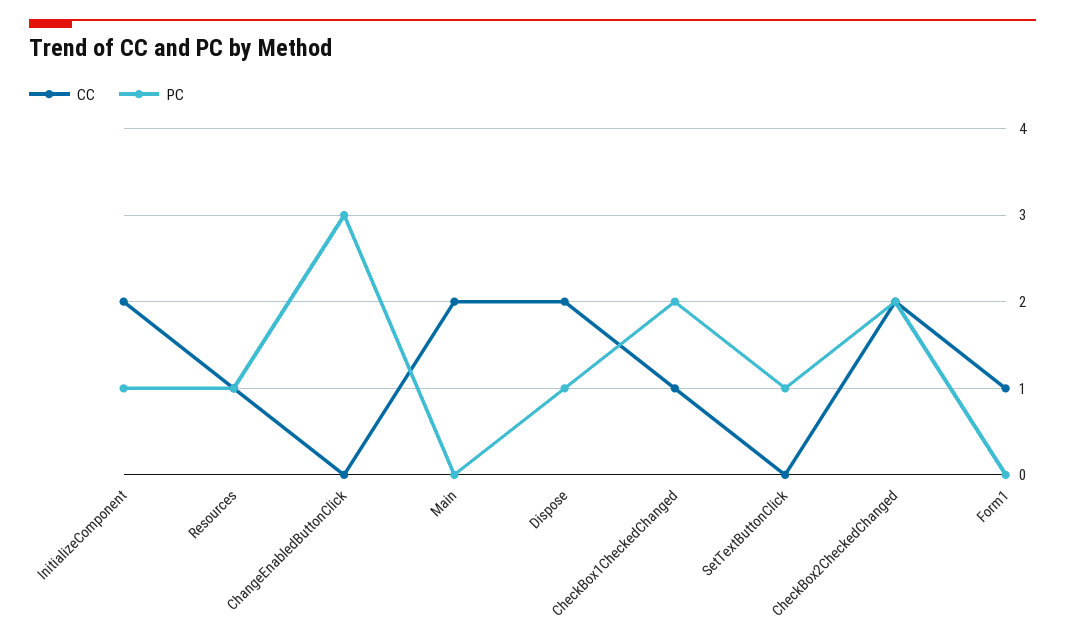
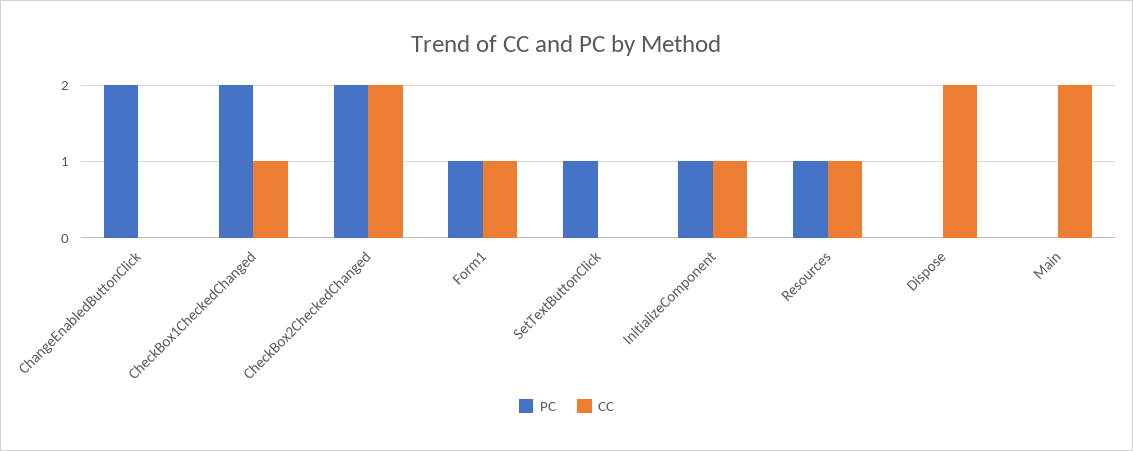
CC, InitializeComponent: 2 -> 1
PC, ChangeEnabledButtonClick: 3 -> 2
PC, Dispose: 1 -> 0
PC, Form1: 0 -> 1

